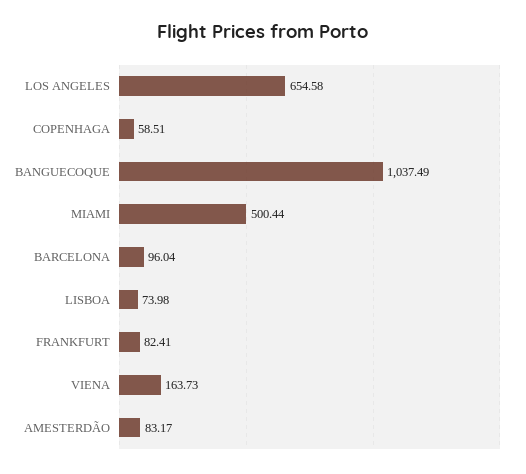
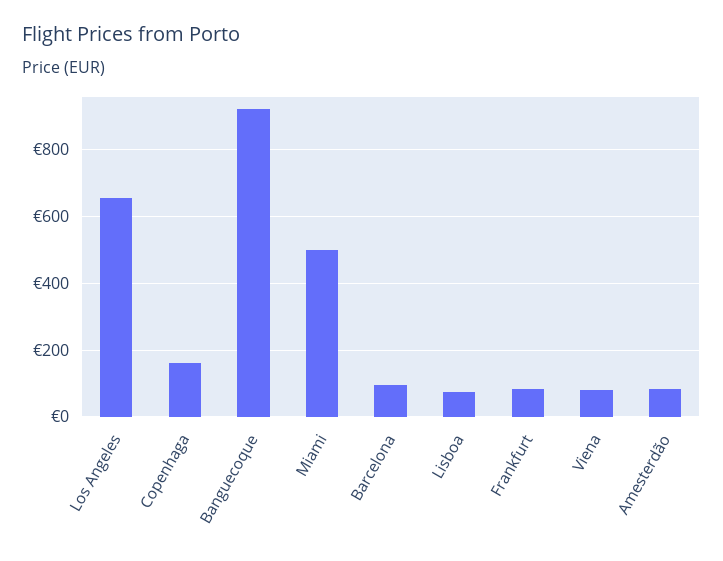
COPENHAGA: 58.51 -> 160
BANGUECOQUE: 1037.49 -> 920
VIENA: 163.73 -> 80

